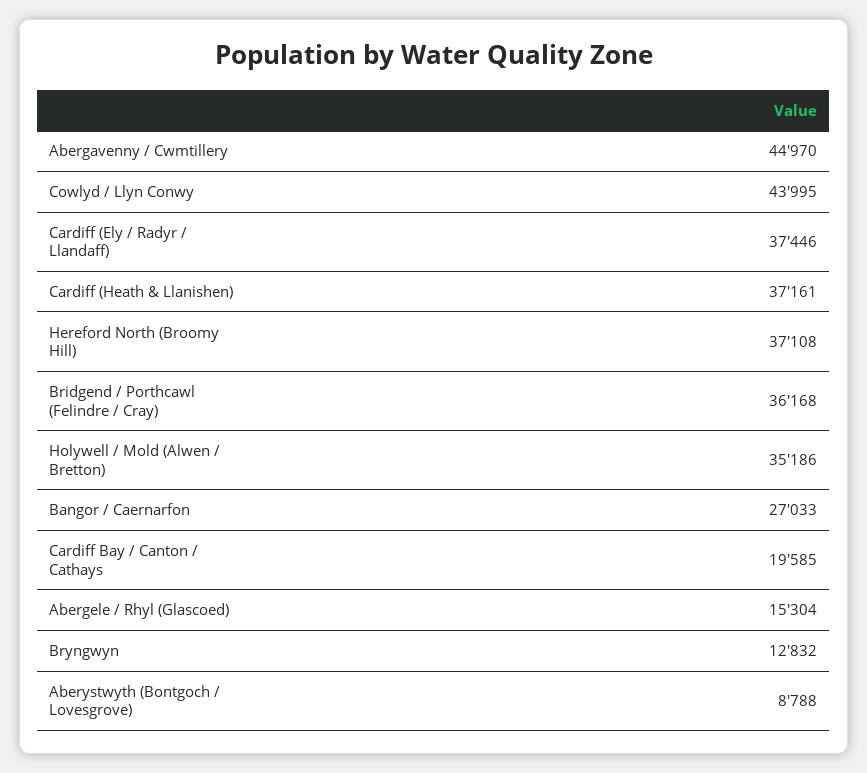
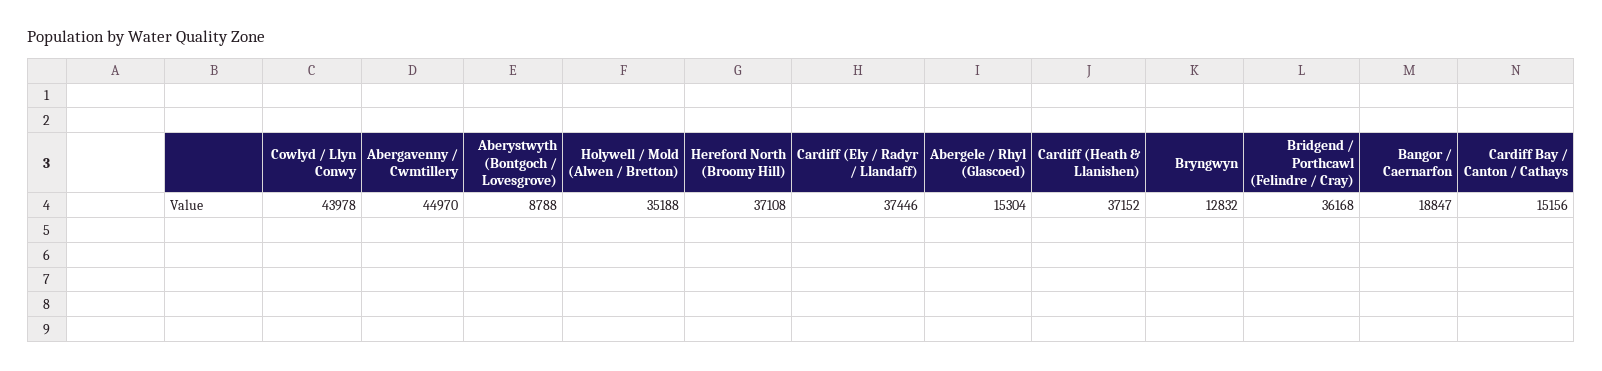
Cowlyd / Llyn Conwy: 43995 -> 43978
Cardiff (Heath & Llanishen): 37161 -> 37152
Holywell / Mold (Alwen / Bretton): 35186 -> 35188
Bangor / Caernarfon: 27033 -> 18847
Cardiff Bay / Canton / Cathays: 19585 -> 15156

